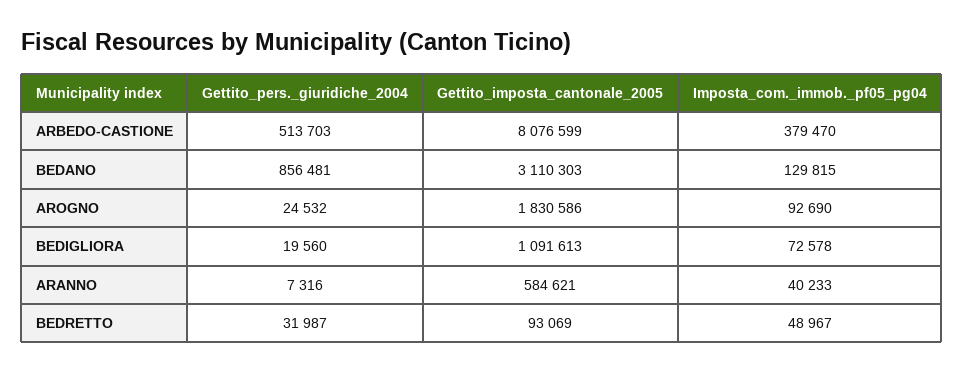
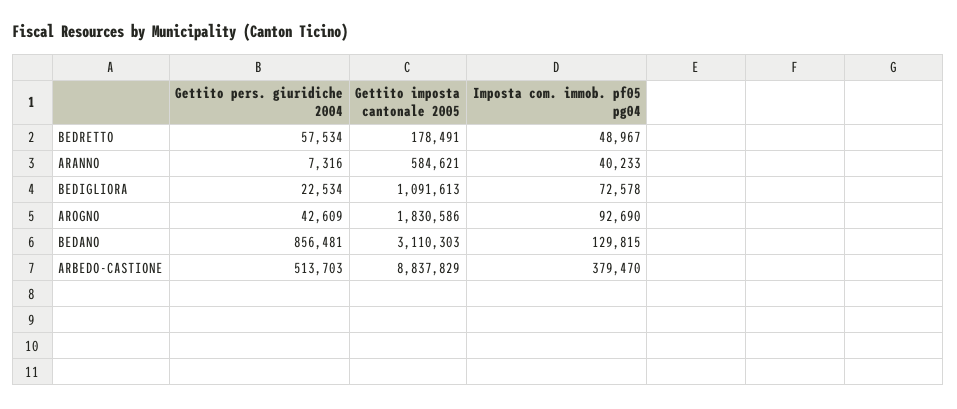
Gettito_imposta_cantonale_2005, ARBEDO-CASTIONE: 8076599 -> 8837829
Gettito_pers._giuridiche_2004, AROGNO: 24532 -> 42609
Gettito_pers._giuridiche_2004, BEDIGLIORA: 19560 -> 22534
Gettito_pers._giuridiche_2004, BEDRETTO: 31987 -> 57534
Gettito_imposta_cantonale_2005, BEDRETTO: 93069 -> 178491

